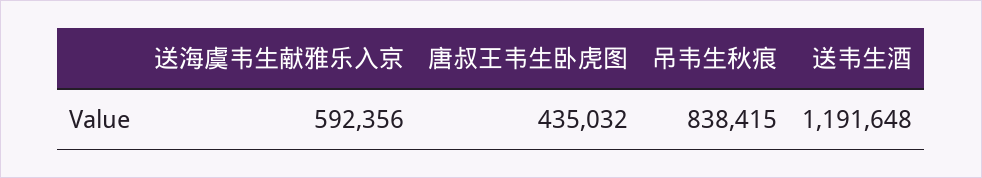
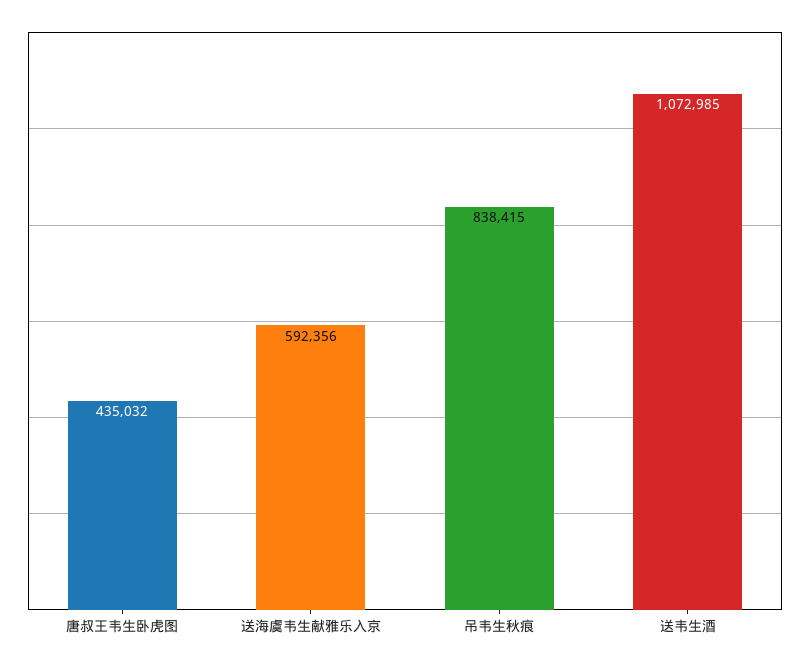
送韦生酒: 1191648 -> 1072985

